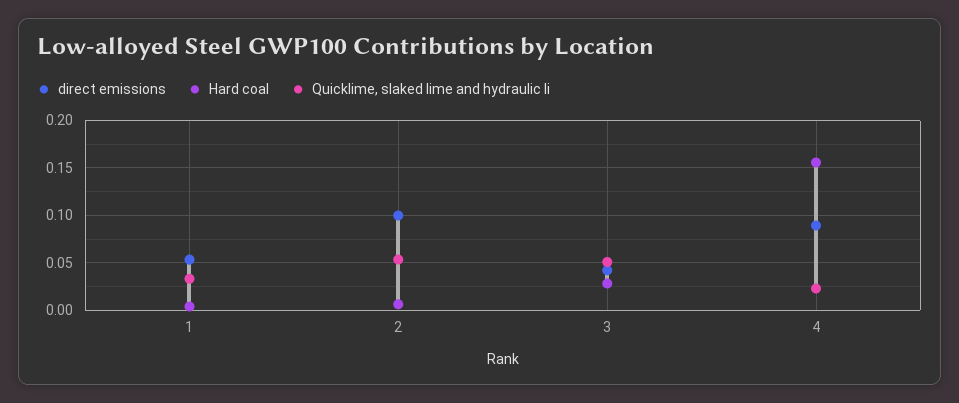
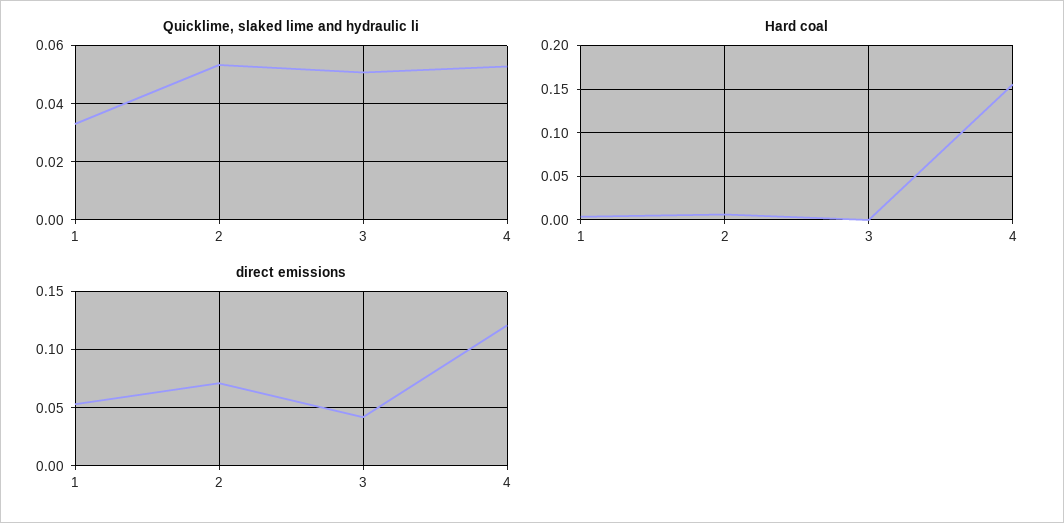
direct emissions, 2: 0.1 -> 0.07
Hard coal, 3: 0.03 -> 0
direct emissions, 4: 0.09 -> 0.12
Quicklime, slaked lime and hydraulic li, 4: 0.02 -> 0.0525

